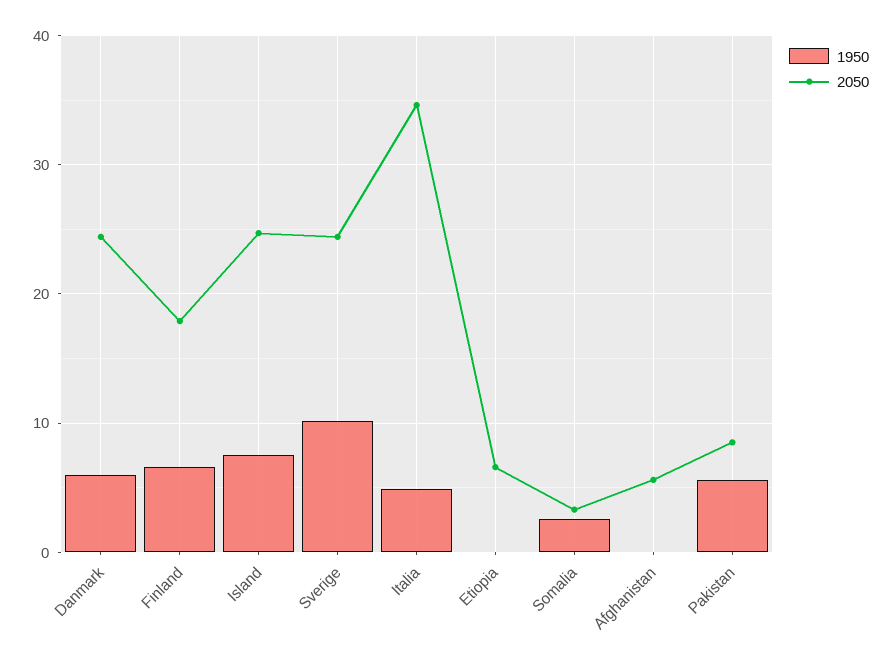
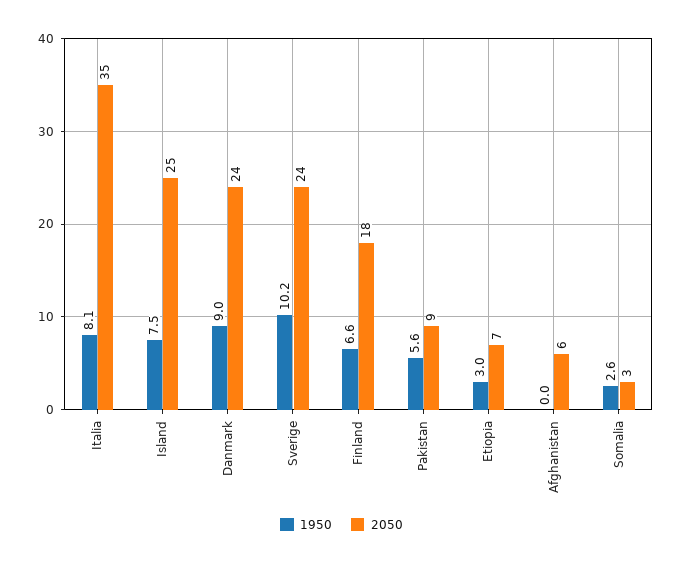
1950, Danmark: 6 -> 9
1950, Italia: 5 -> 8.1
1950, Etiopia: 0 -> 3

